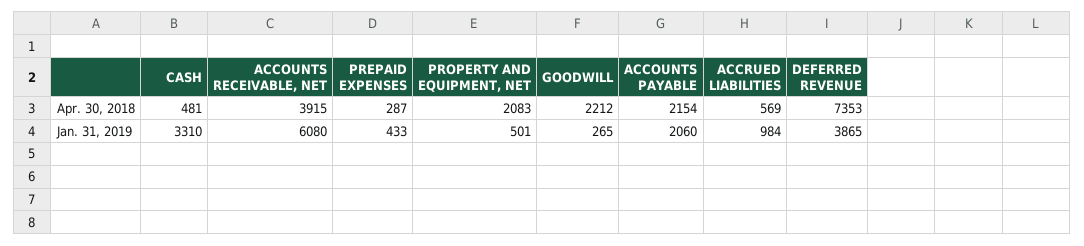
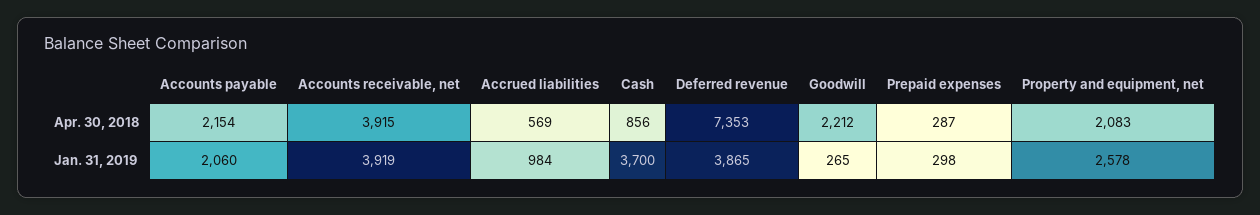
CASH, Apr. 30, 2018: 481 -> 856
CASH, Jan. 31, 2019: 3310 -> 3700
ACCOUNTS RECEIVABLE, NET, Jan. 31, 2019: 6080 -> 3919
PREPAID EXPENSES, Jan. 31, 2019: 433 -> 298
PROPERTY AND EQUIPMENT, NET, Jan. 31, 2019: 501 -> 2578

